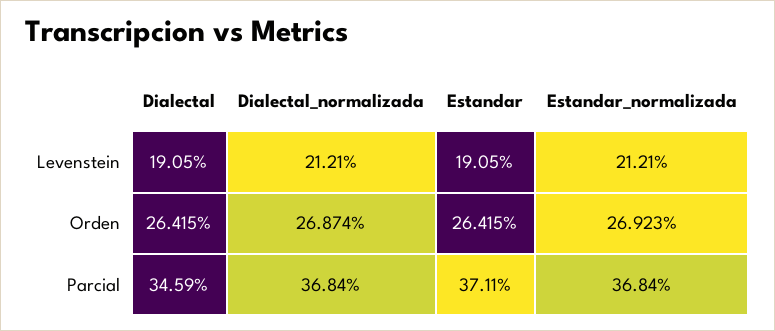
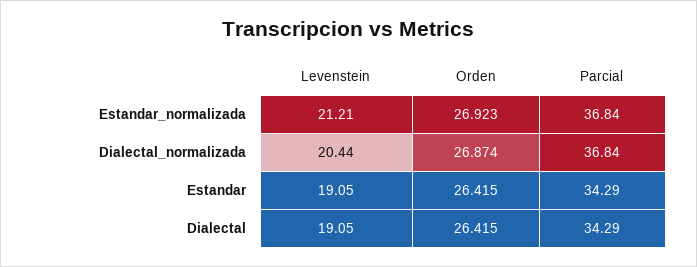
Dialectal_normalizada, Levenstein: 21.21 -> 20.44
Dialectal, Parcial: 34.59 -> 34.29
Estandar, Parcial: 37.11 -> 34.29

